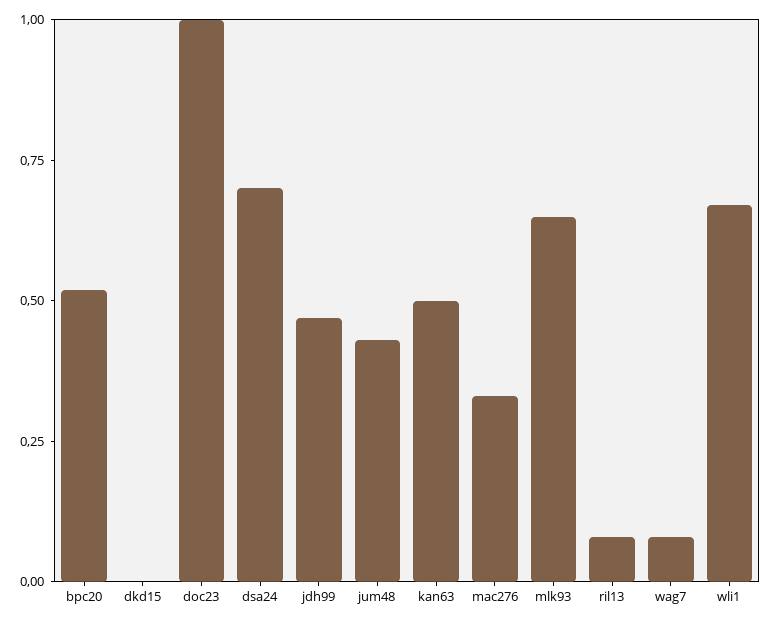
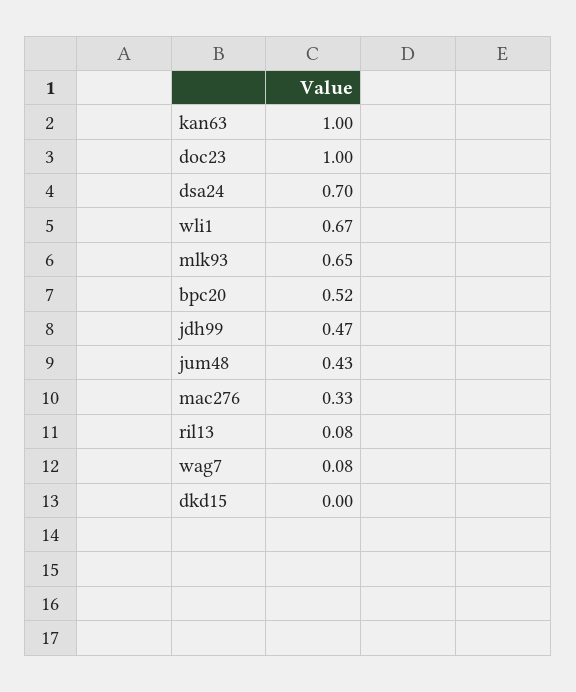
kan63: 0.5 -> 1

